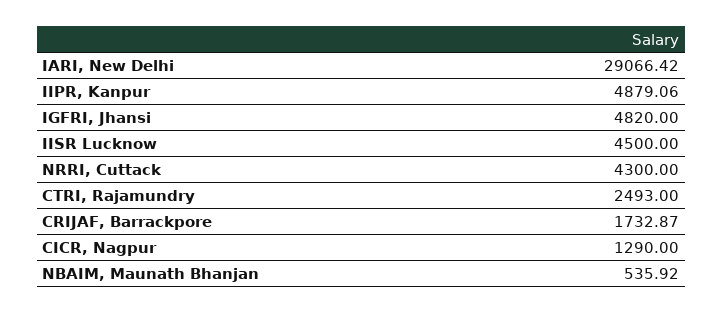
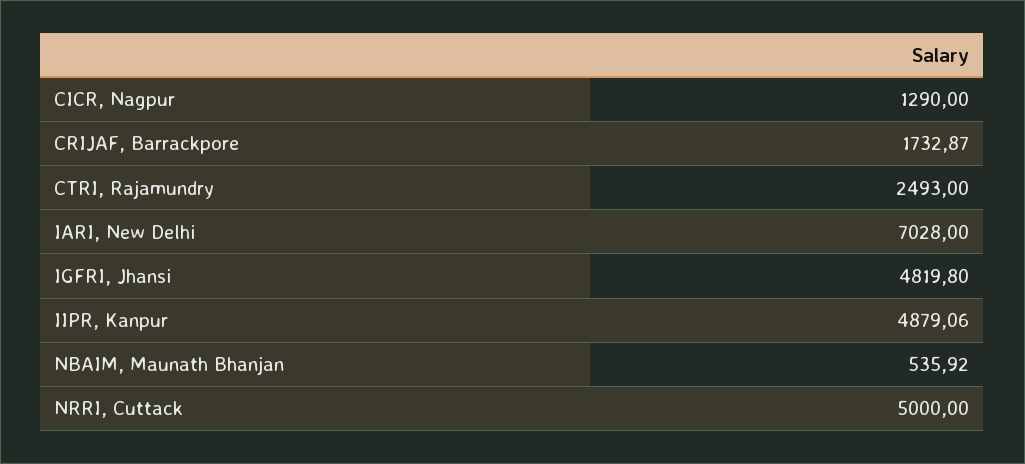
IARI, New Delhi: 29066.42 -> 7028
IGFRI, Jhansi: 4820 -> 4819.8
IISR Lucknow: 4500 -> none
NRRI, Cuttack: 4300 -> 5000

